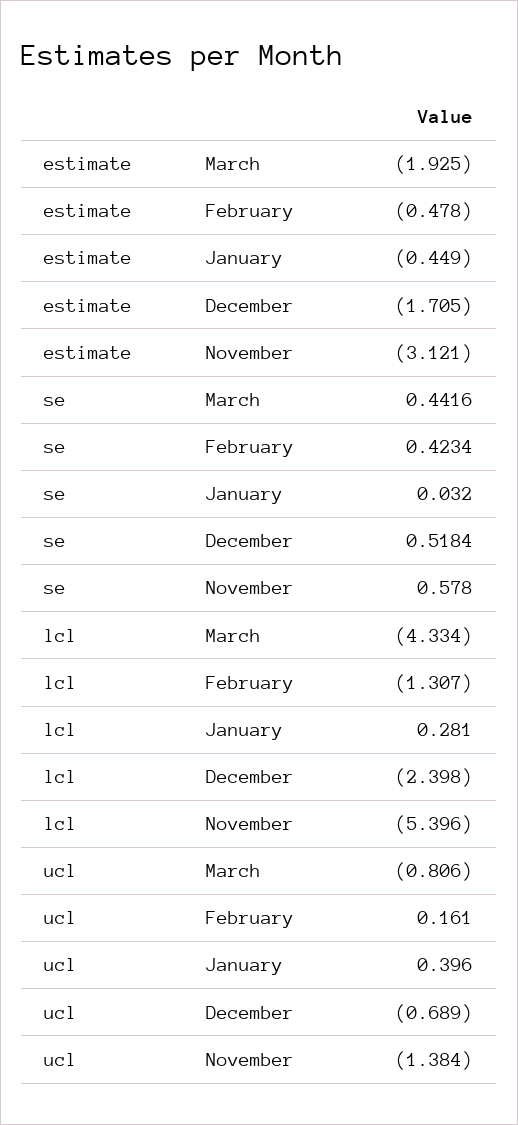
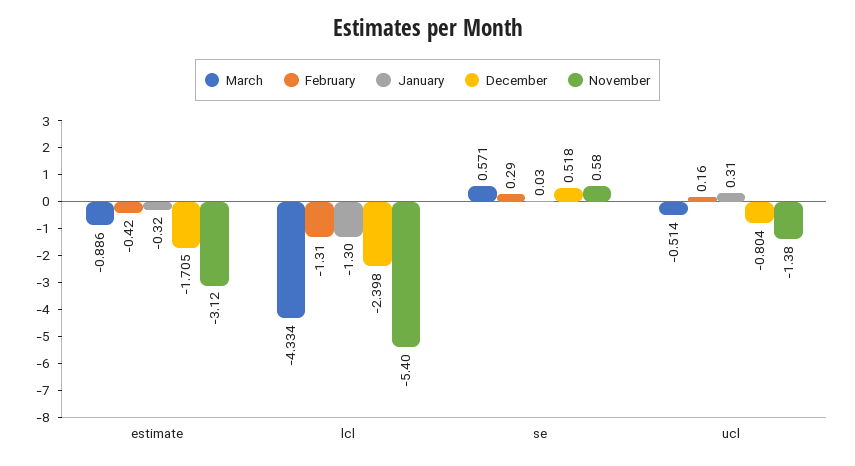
March, estimate: -1.925 -> -0.886
February, estimate: -0.478 -> -0.42
January, estimate: -0.449 -> -0.32
March, se: 0.4416 -> 0.571
February, se: 0.4234 -> 0.29
January, lcl: 0.281 -> -1.3
March, ucl: -0.806 -> -0.514
January, ucl: 0.396 -> 0.31
December, ucl: -0.689 -> -0.804

